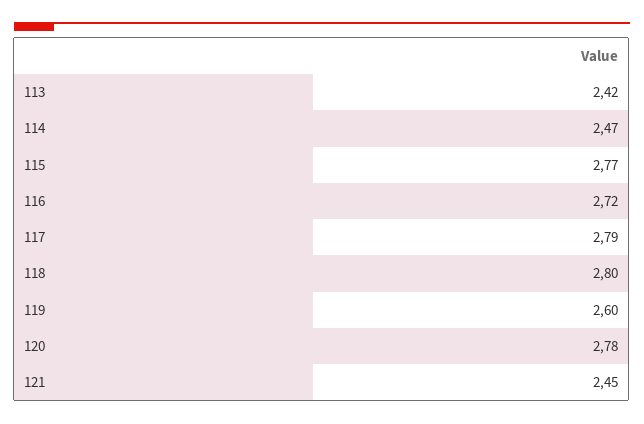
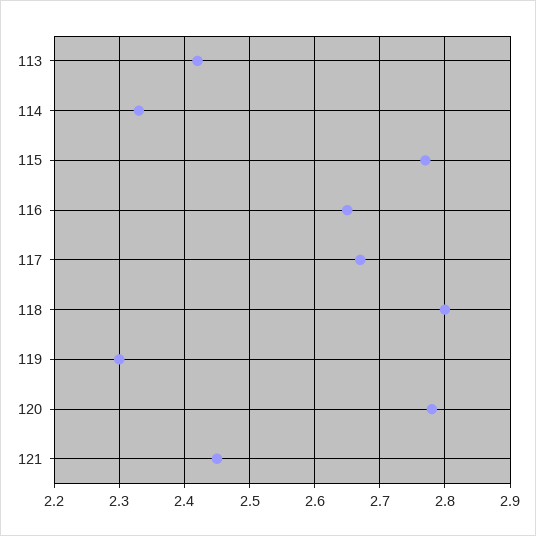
114: 2.47 -> 2.33
116: 2.72 -> 2.65
117: 2.79 -> 2.67
119: 2.6 -> 2.3

